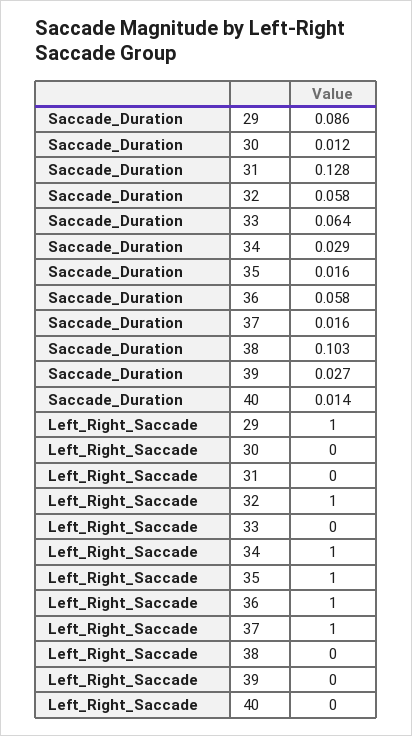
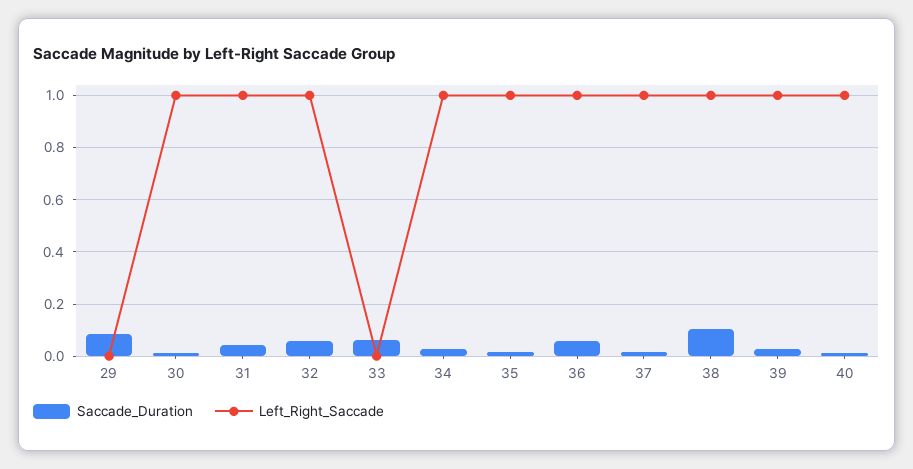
Saccade_Duration, 31: 0.128 -> 0.05
Left_Right_Saccade, 29: 1 -> 0
Left_Right_Saccade, 30: 0 -> 1
Left_Right_Saccade, 31: 0 -> 1
Left_Right_Saccade, 38: 0 -> 1
Left_Right_Saccade, 39: 0 -> 1
Left_Right_Saccade, 40: 0 -> 1

